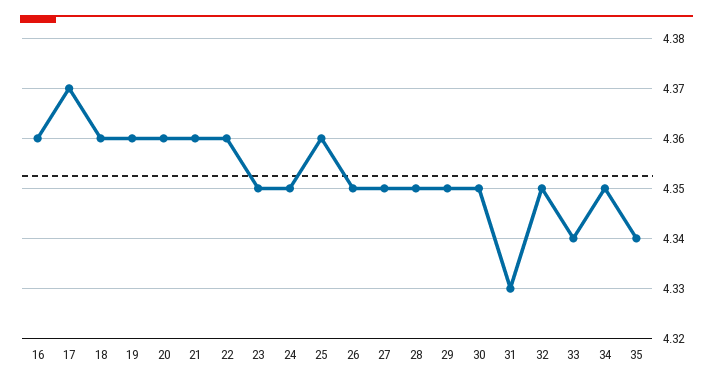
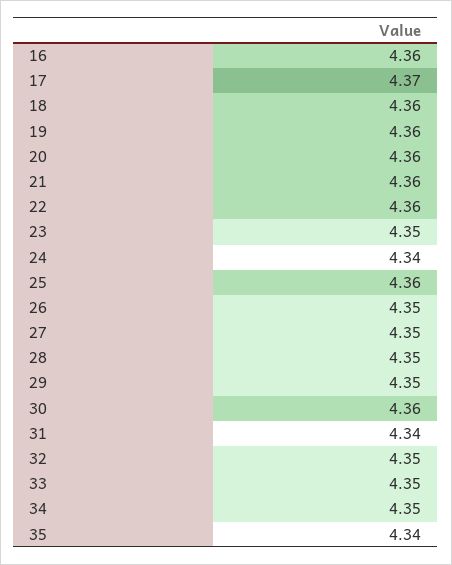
24: 4.35 -> 4.34
30: 4.35 -> 4.36
31: 4.33 -> 4.34
33: 4.34 -> 4.35

